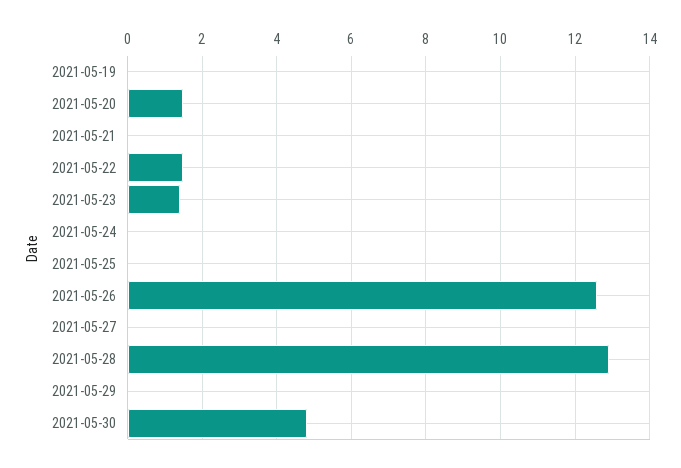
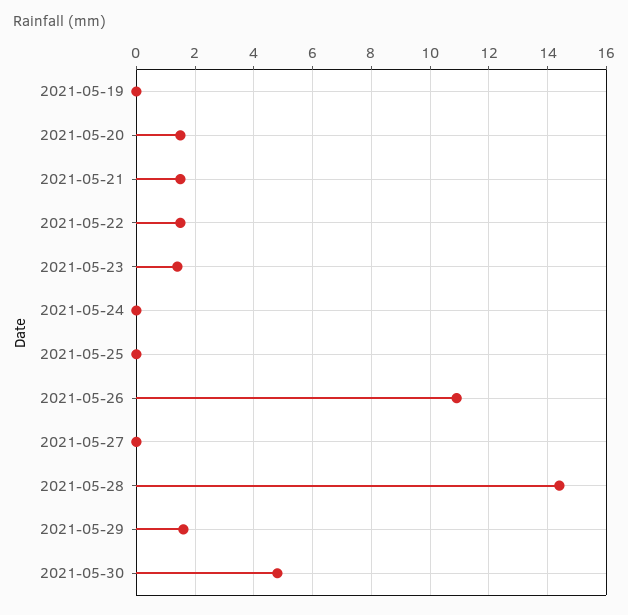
2021-05-21: 0 -> 1.5
2021-05-26: 12.5 -> 11
2021-05-28: 13 -> 14.5
2021-05-29: 0 -> 1.5

